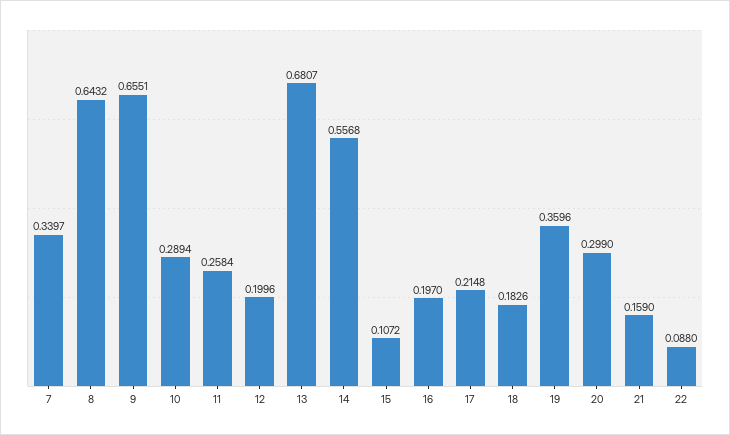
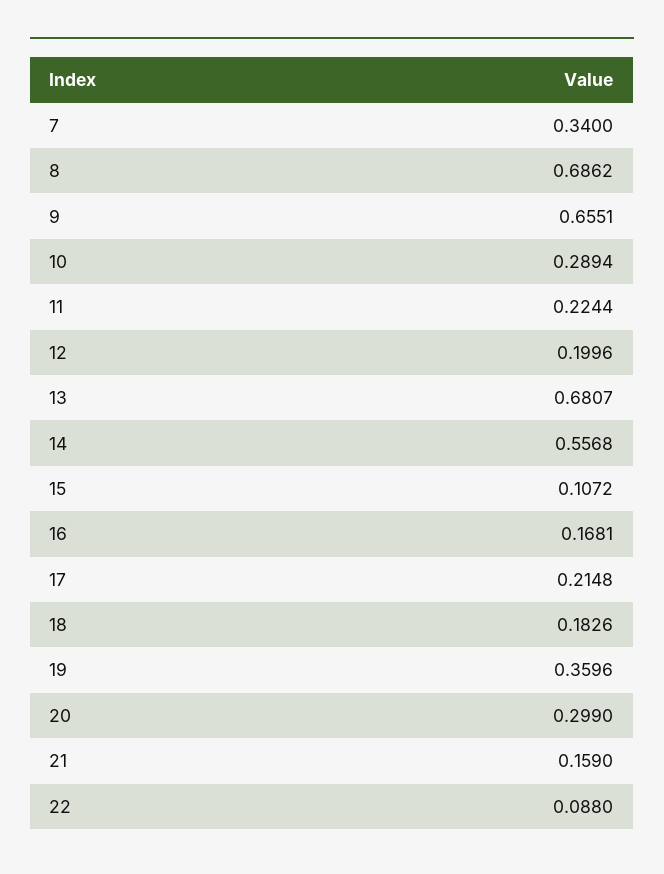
7: 0.3397 -> 0.34
8: 0.6432 -> 0.6862
11: 0.2584 -> 0.2244
16: 0.197 -> 0.1681

